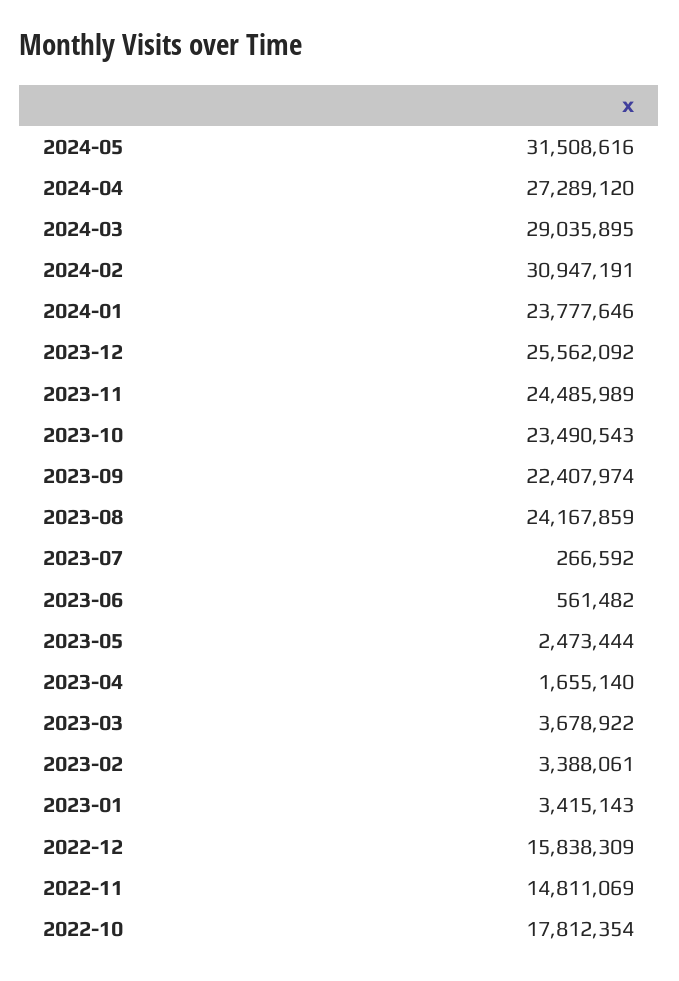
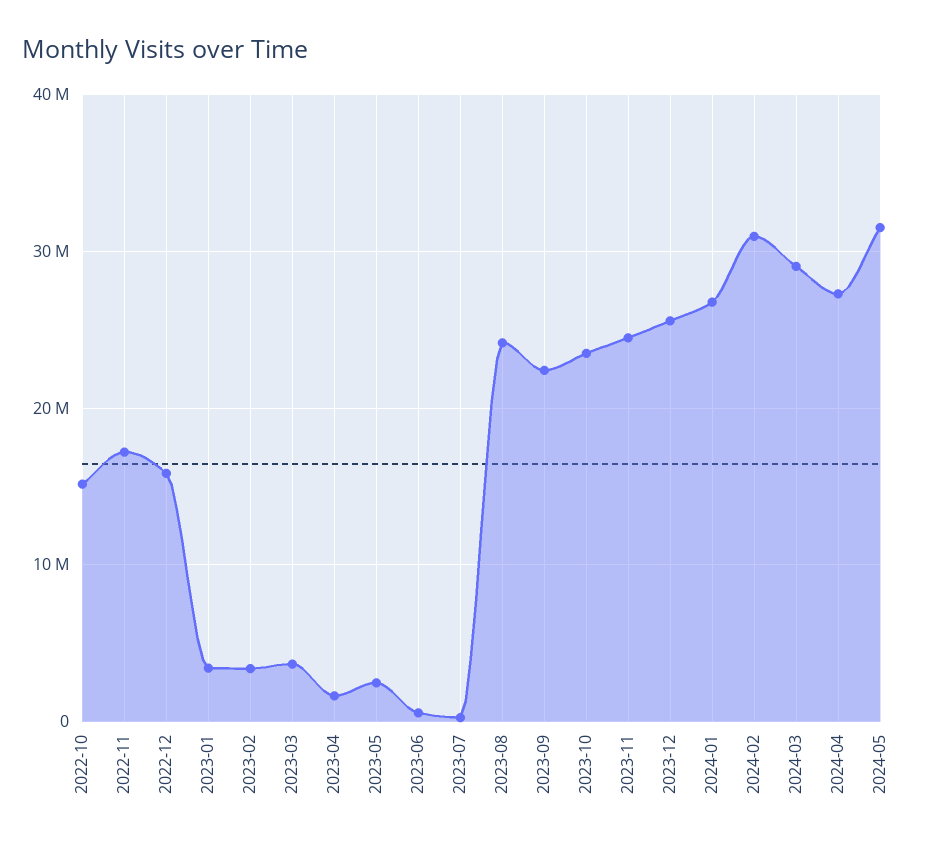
2024-01: 23777646 -> 27000000
2022-11: 14811069 -> 17000000
2022-10: 17812354 -> 15000000

